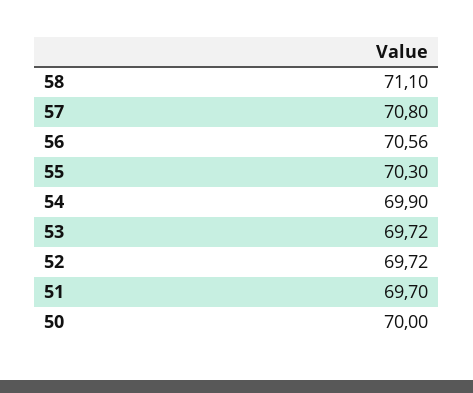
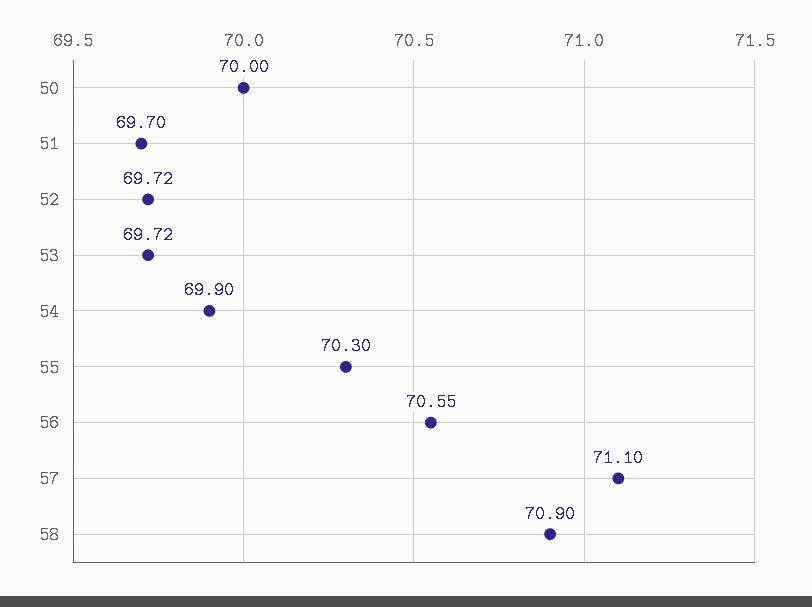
58: 71.1 -> 70.9
57: 70.8 -> 71.1
56: 70.56 -> 70.55

